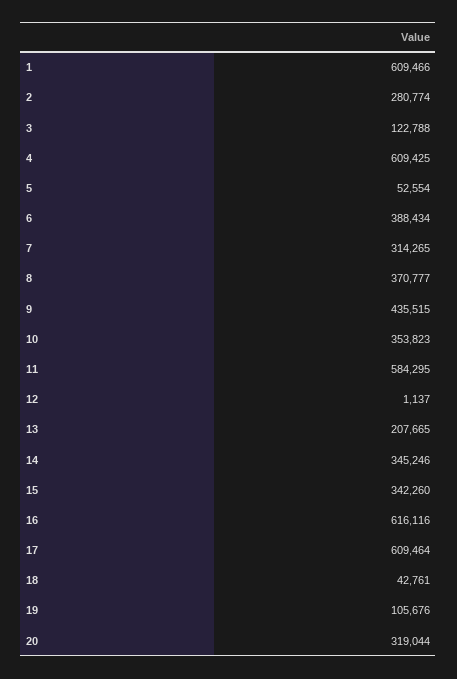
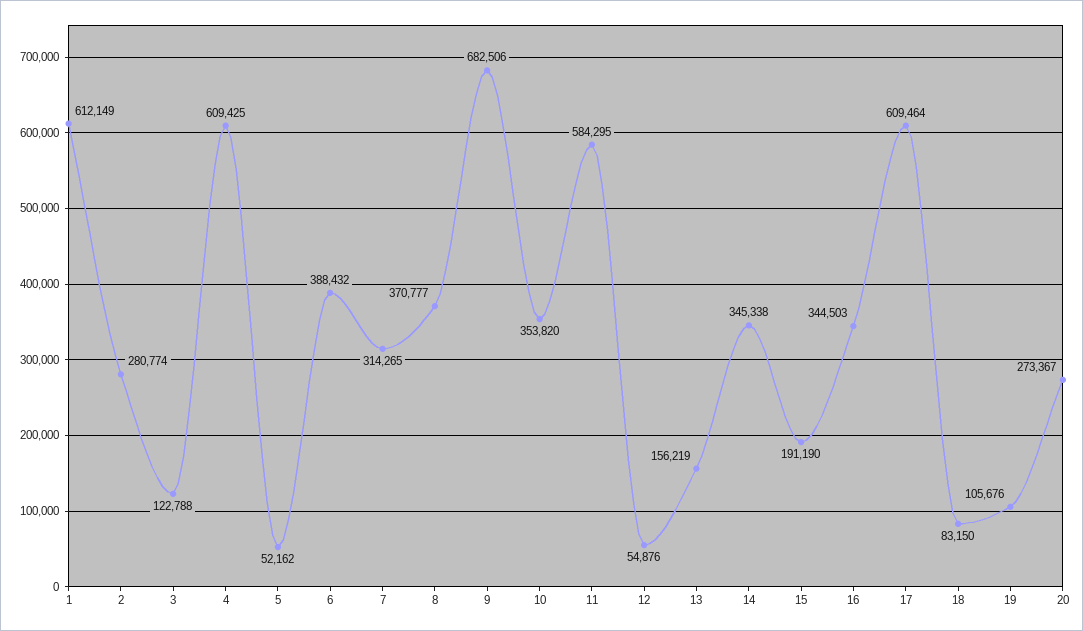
1: 609466 -> 612149
5: 52554 -> 52162
6: 388434 -> 388432
9: 435515 -> 682506
10: 353823 -> 353820
12: 1137 -> 54876
13: 207665 -> 156219
14: 345246 -> 345338
15: 342260 -> 191190
16: 616116 -> 344503
18: 42761 -> 83150
20: 319044 -> 273367

